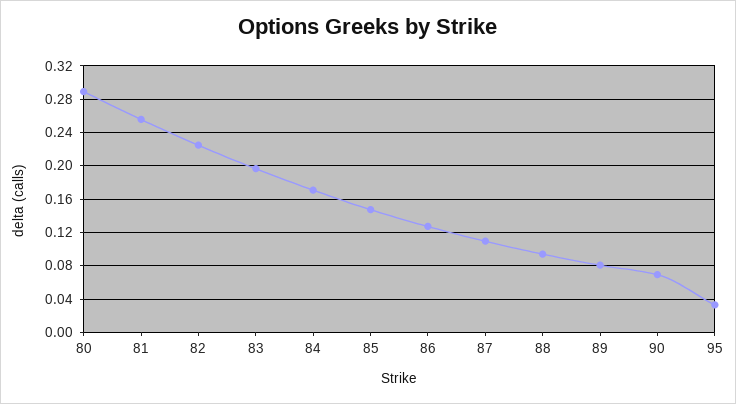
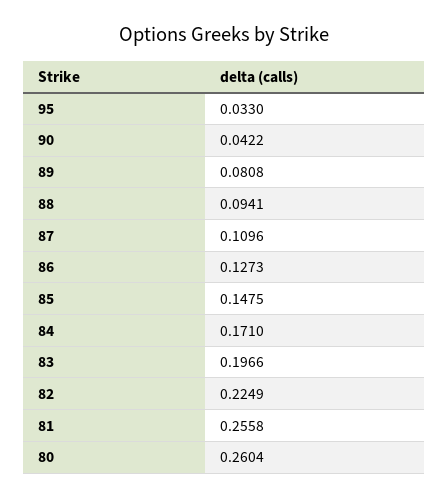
80: 0.29 -> 0.2604
90: 0.07 -> 0.0422

